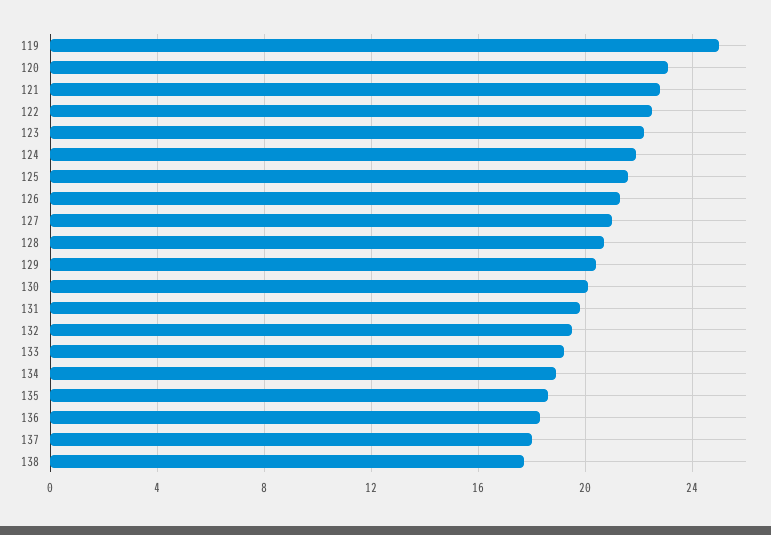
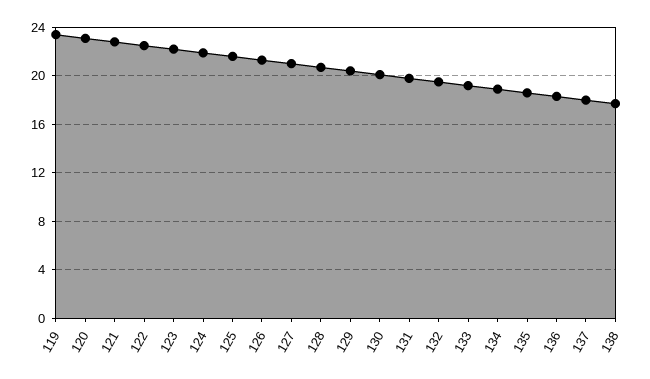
119: 25 -> 23.5

